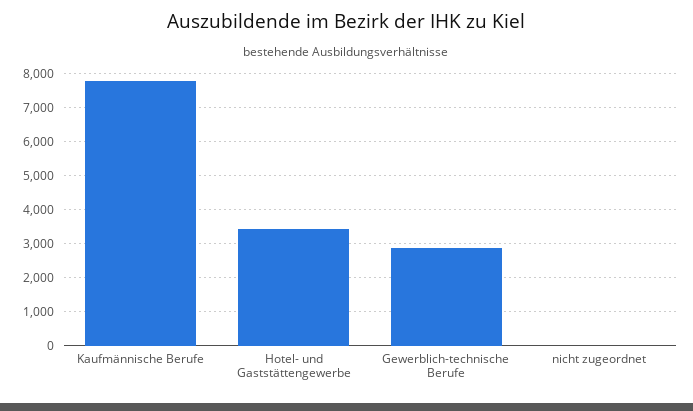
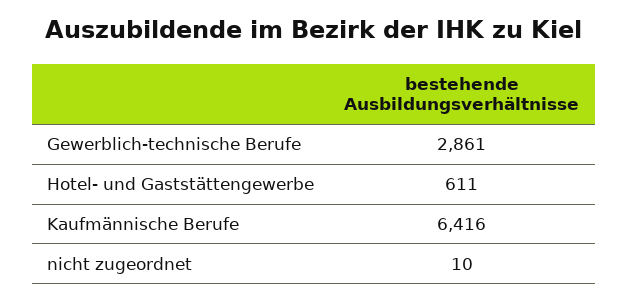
Kaufmännische Berufe: 7800 -> 6416
Hotel- und Gaststättengewerbe: 3400 -> 611

